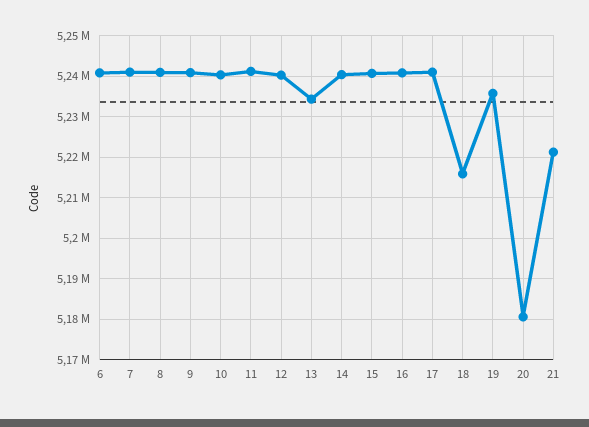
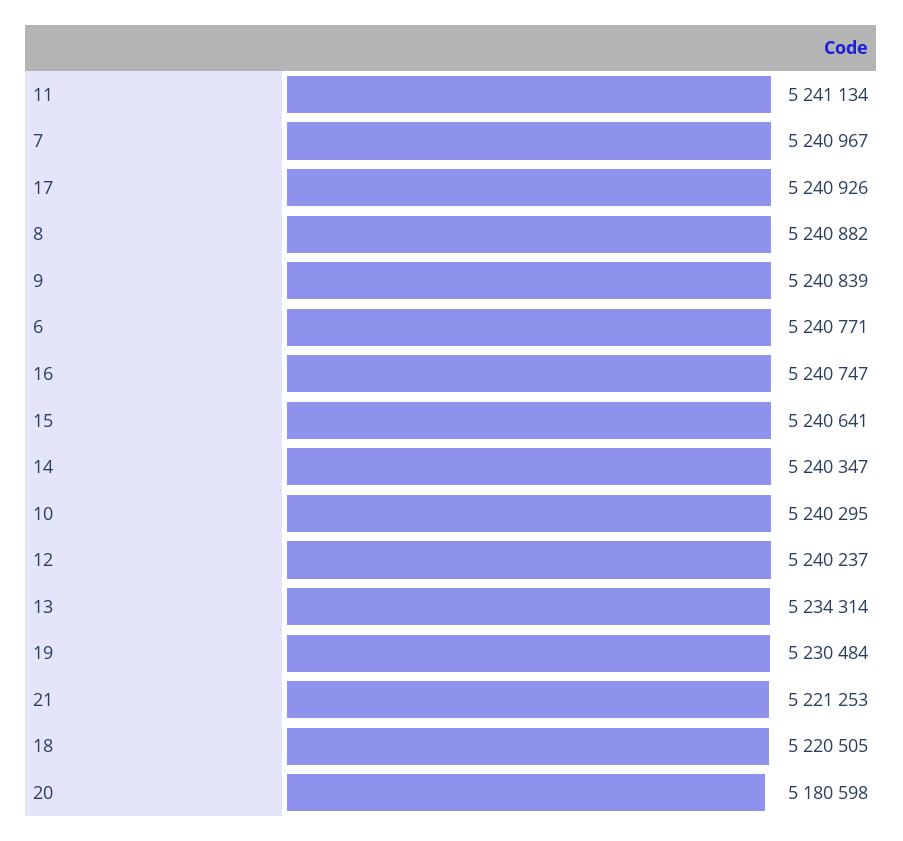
18: 5216000 -> 5220505
19: 5236000 -> 5230484

